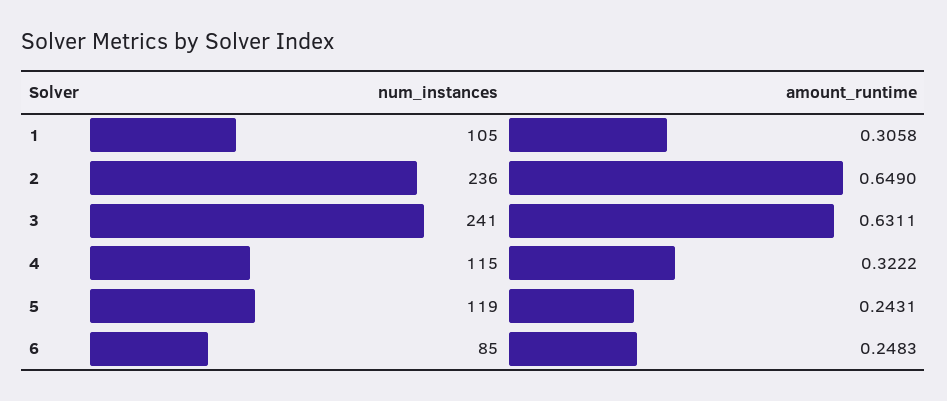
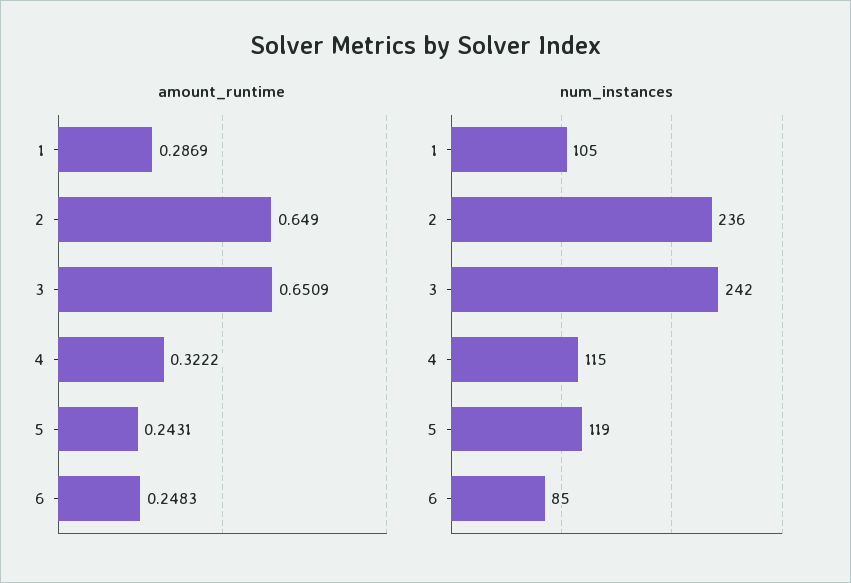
amount_runtime, 1: 0.3058 -> 0.2869
num_instances, 3: 241 -> 242
amount_runtime, 3: 0.6311 -> 0.6509

